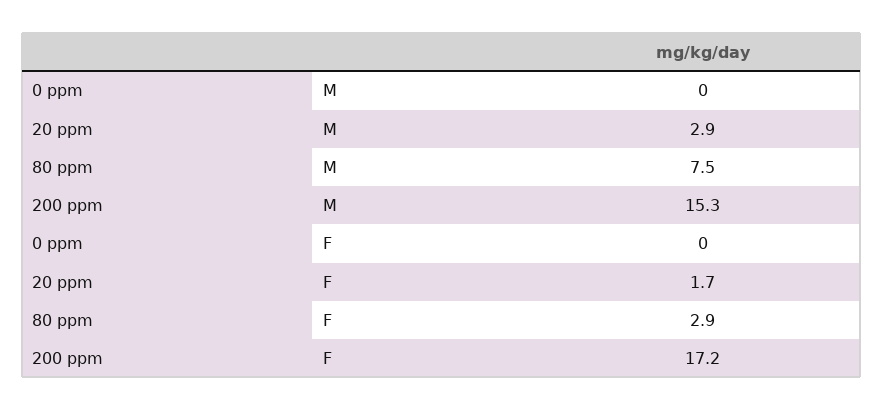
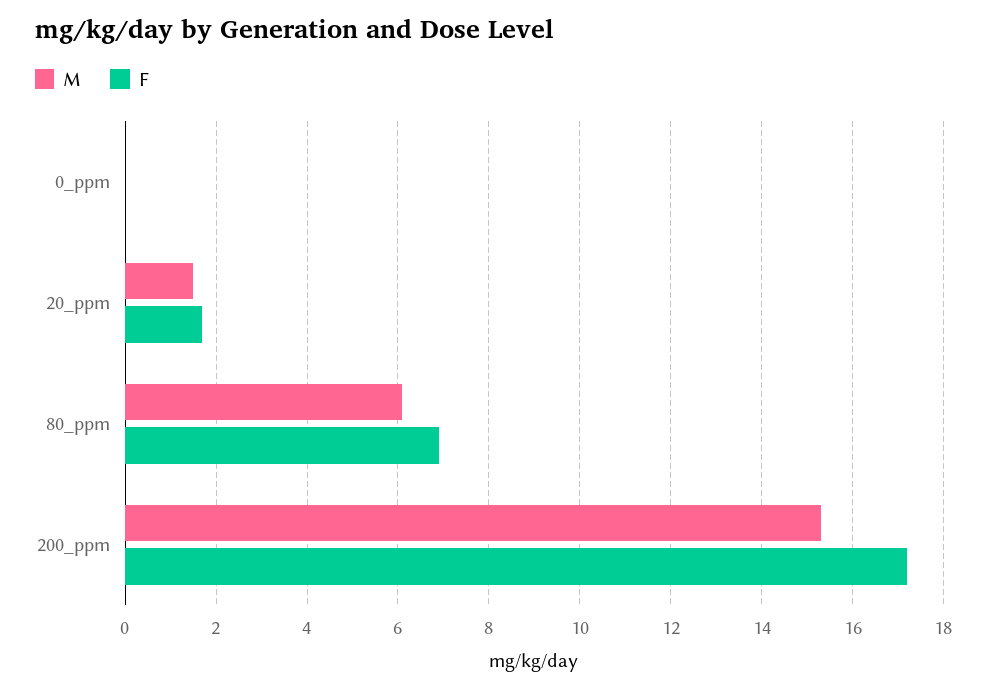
M, 20 ppm: 2.9 -> 1.5
M, 80 ppm: 7.5 -> 6
F, 80 ppm: 2.9 -> 7

